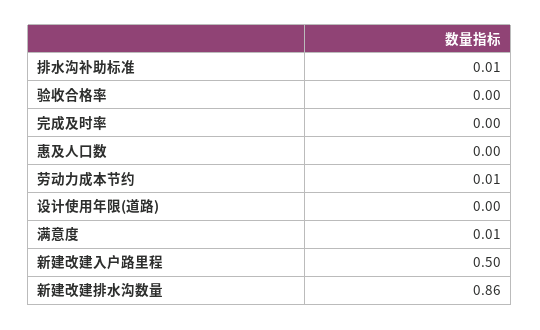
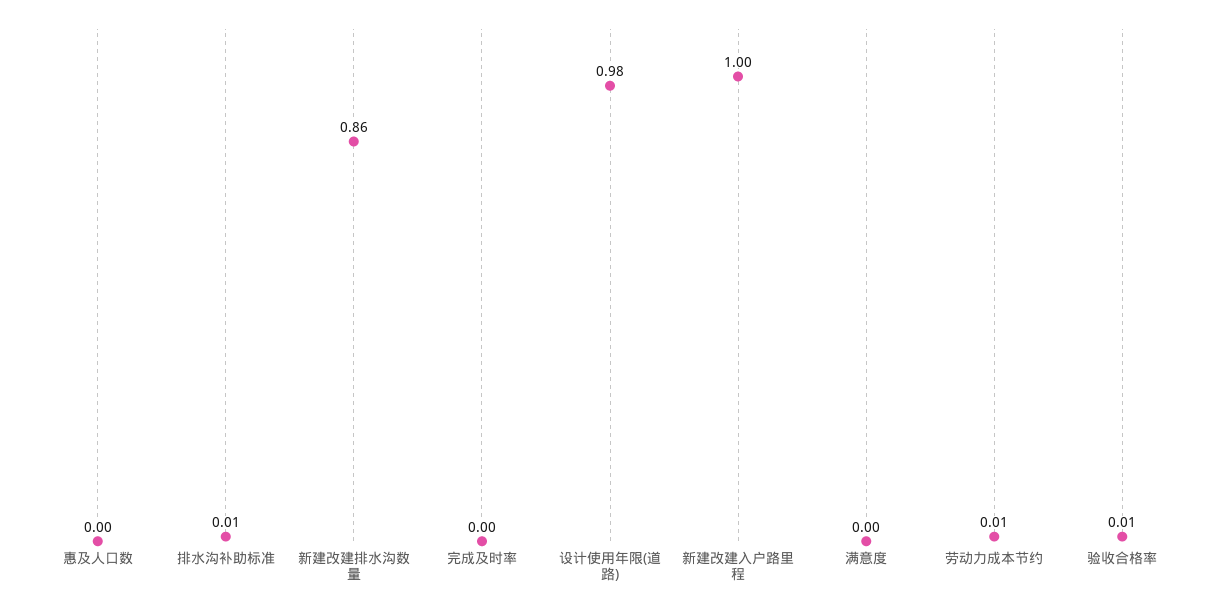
验收合格率: 0 -> 0.01
设计使用年限(道路): 0 -> 0.98
满意度: 0.01 -> 0
新建改建入户路里程: 0.5 -> 1

